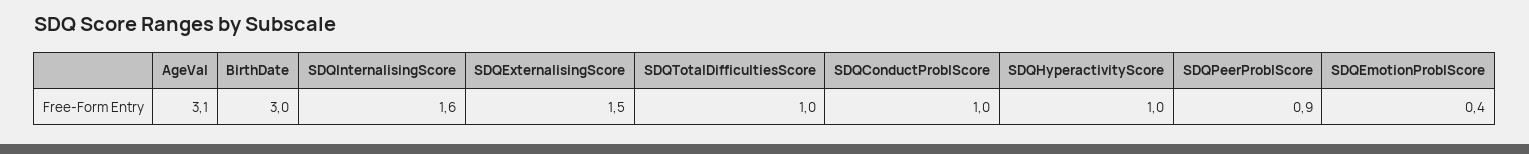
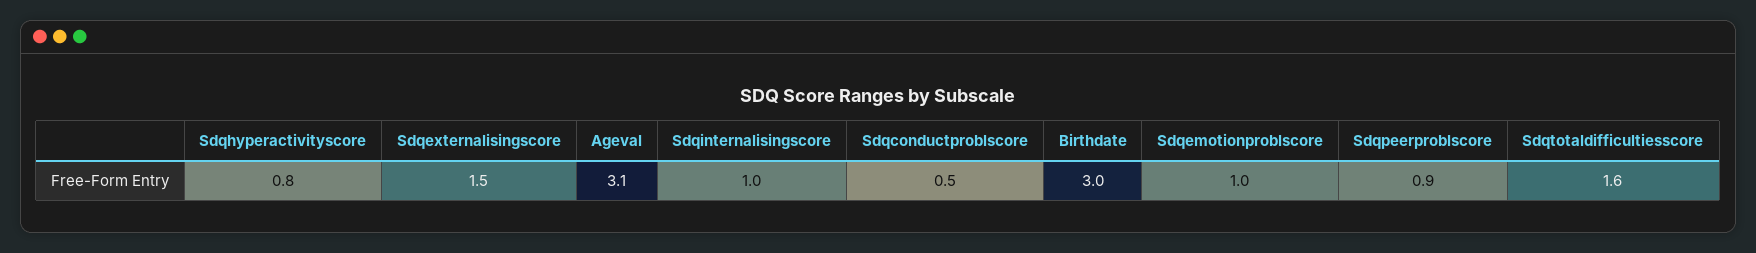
SDQInternalisingScore: 1.6 -> 1
SDQTotalDifficultiesScore: 1 -> 1.6
SDQConductProblScore: 1 -> 0.5
SDQHyperactivityScore: 1 -> 0.8
SDQEmotionProblScore: 0.4 -> 1

